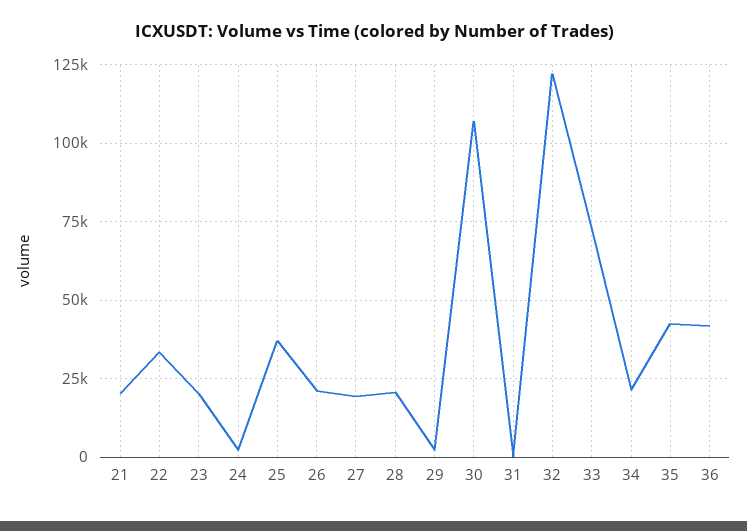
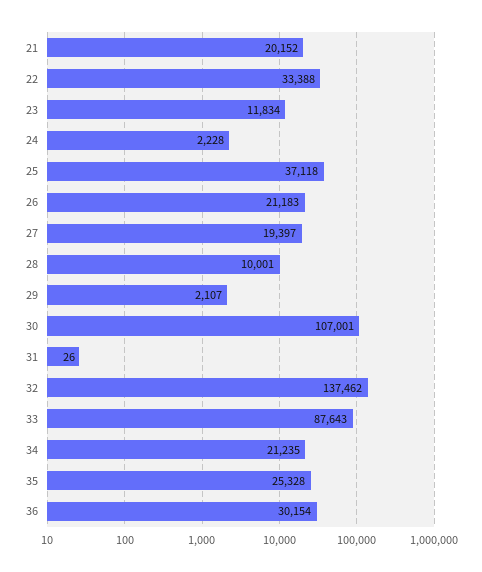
23: 20000 -> 11834
28: 20000 -> 10001
32: 122500 -> 137462
33: 72500 -> 87643
35: 42500 -> 25328
36: 42500 -> 30154

